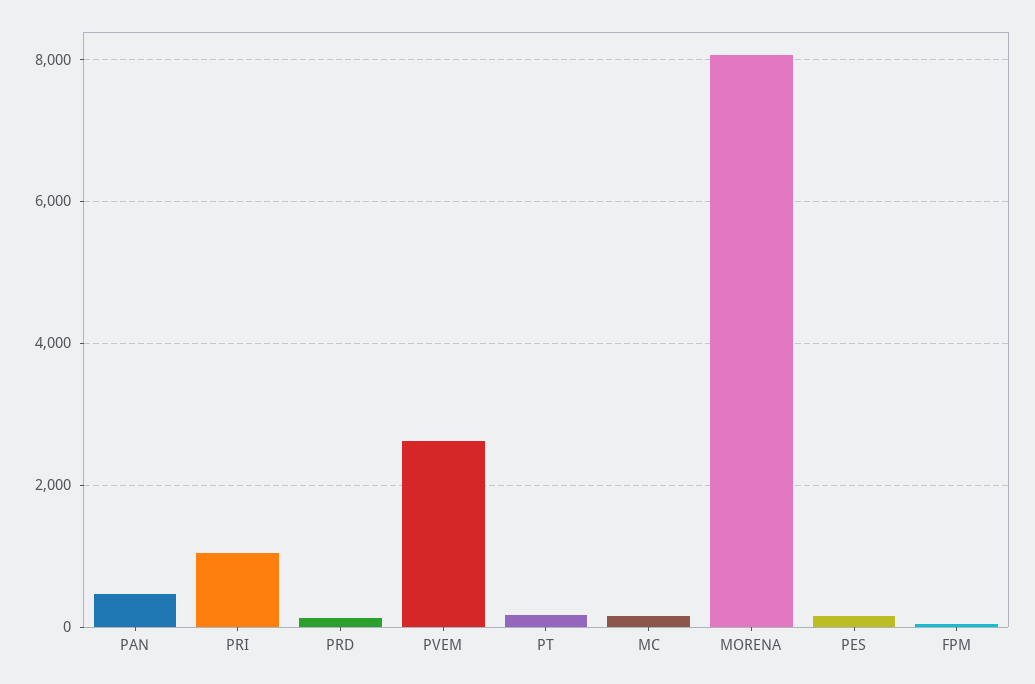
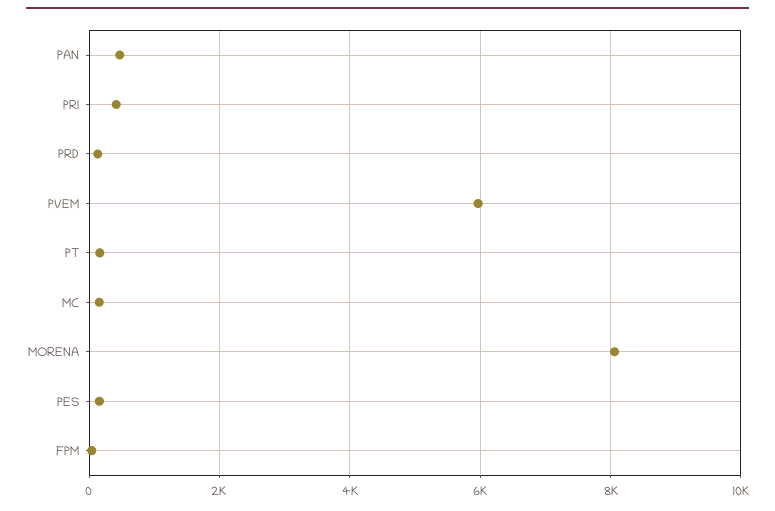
PRI: 1000 -> 400
PVEM: 2600 -> 6000

